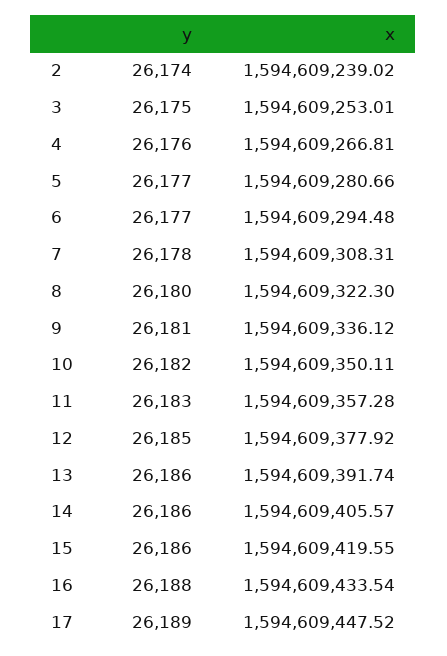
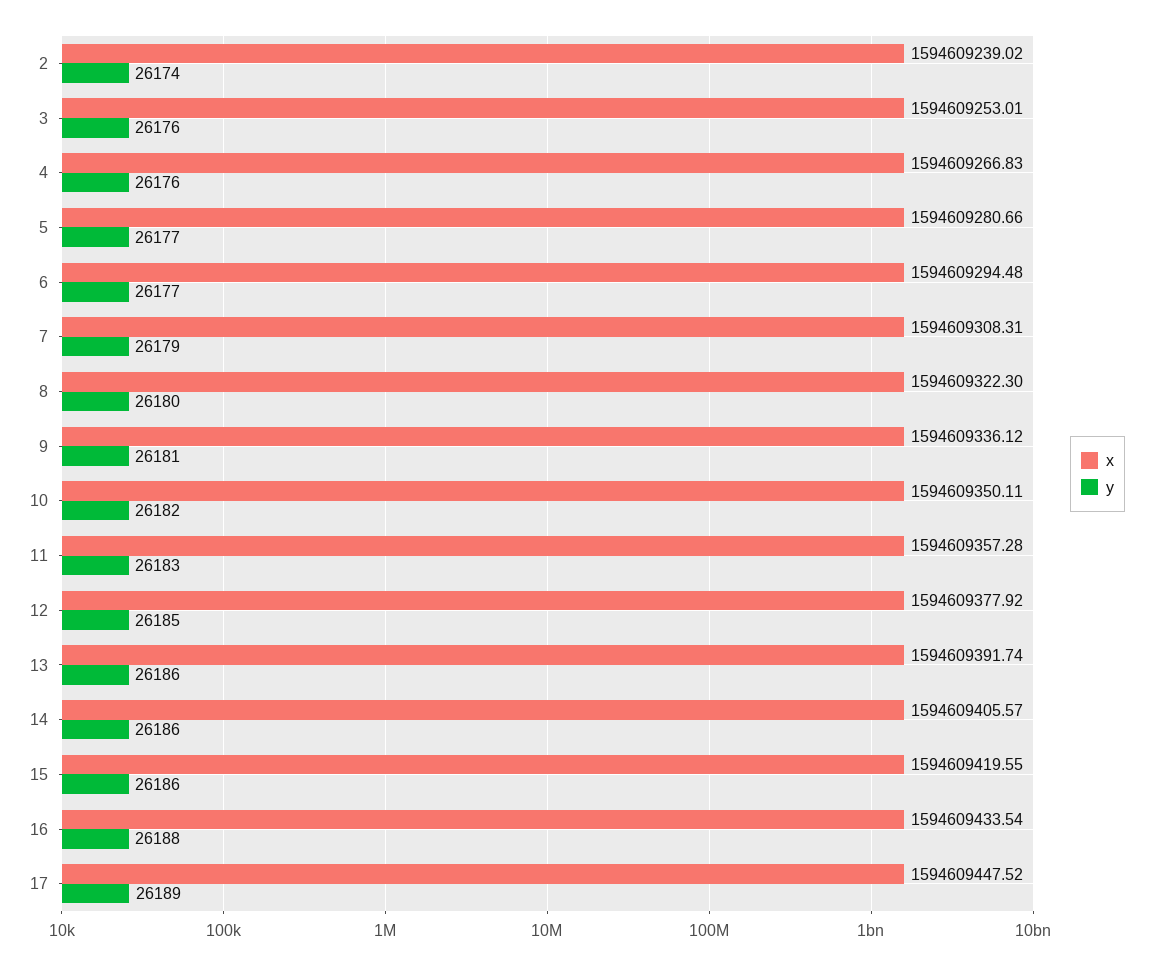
y, 3: 26175 -> 26176
x, 4: 1594609266.81 -> 1594609266.83
y, 7: 26178 -> 26179

